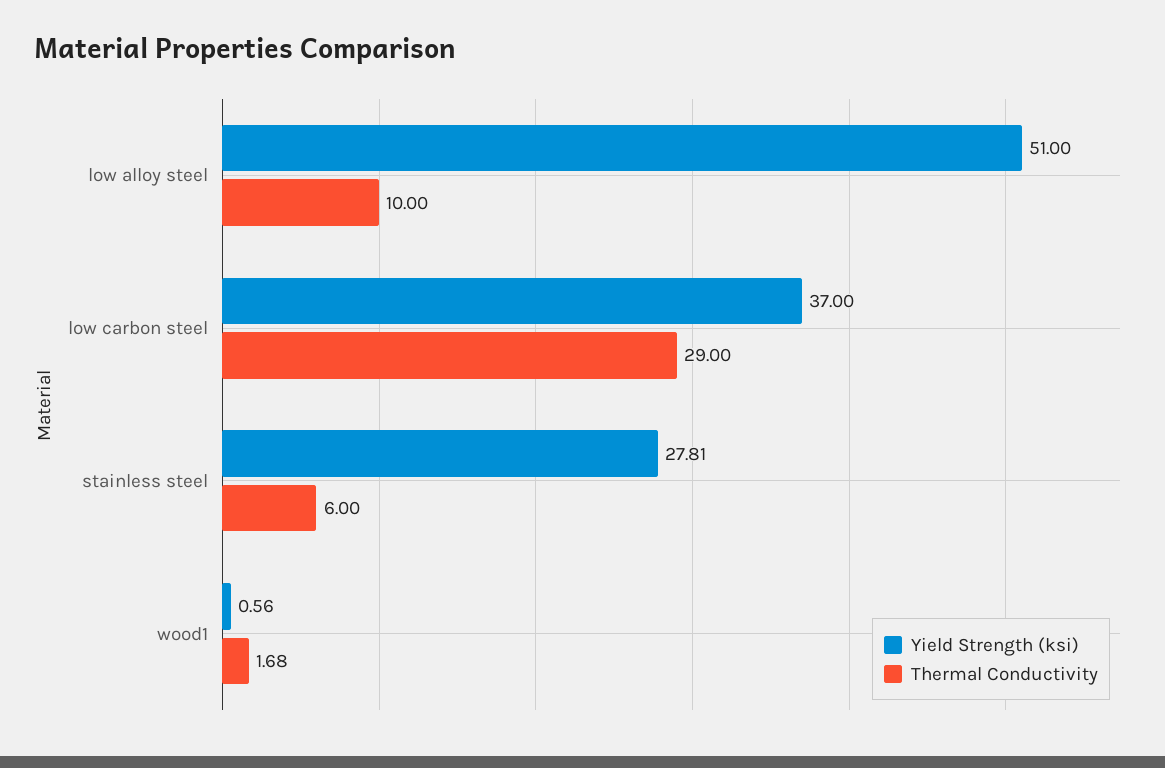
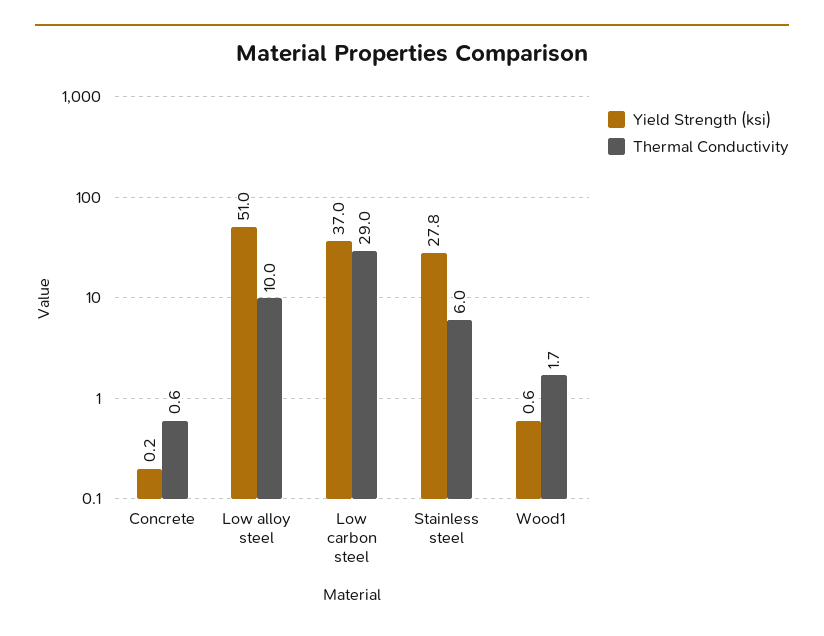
Yield Strength (ksi), Concrete: none -> 0.2
Thermal Conductivity, Concrete: none -> 0.6

